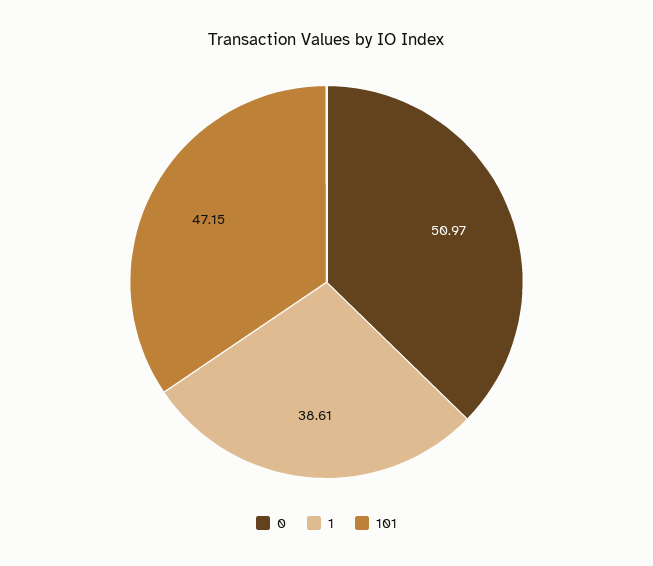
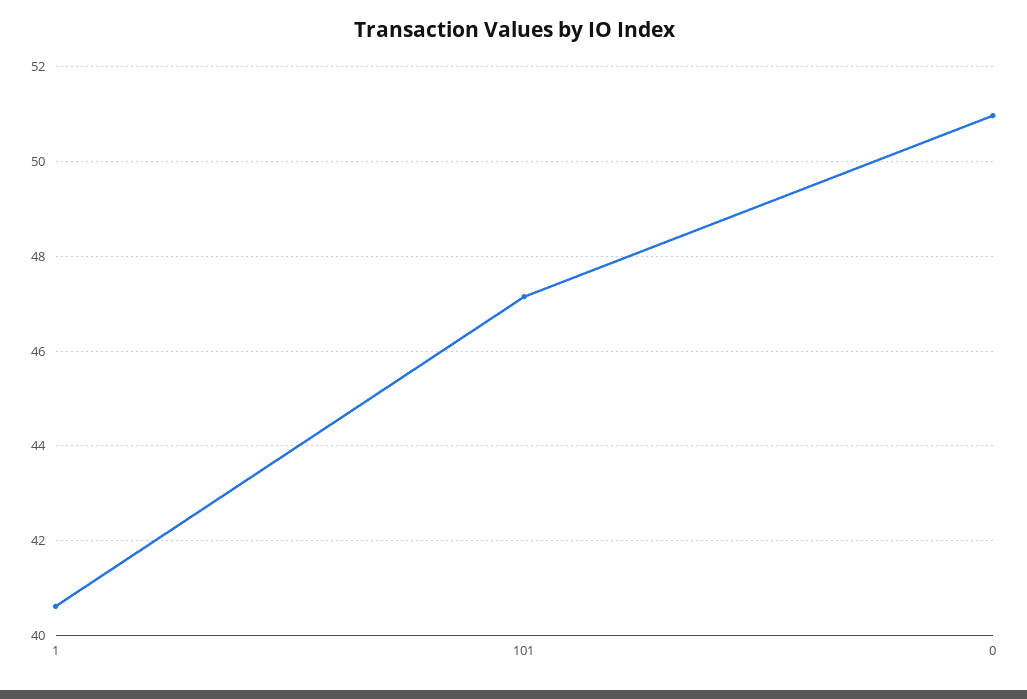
1: 38.61 -> 40.6

